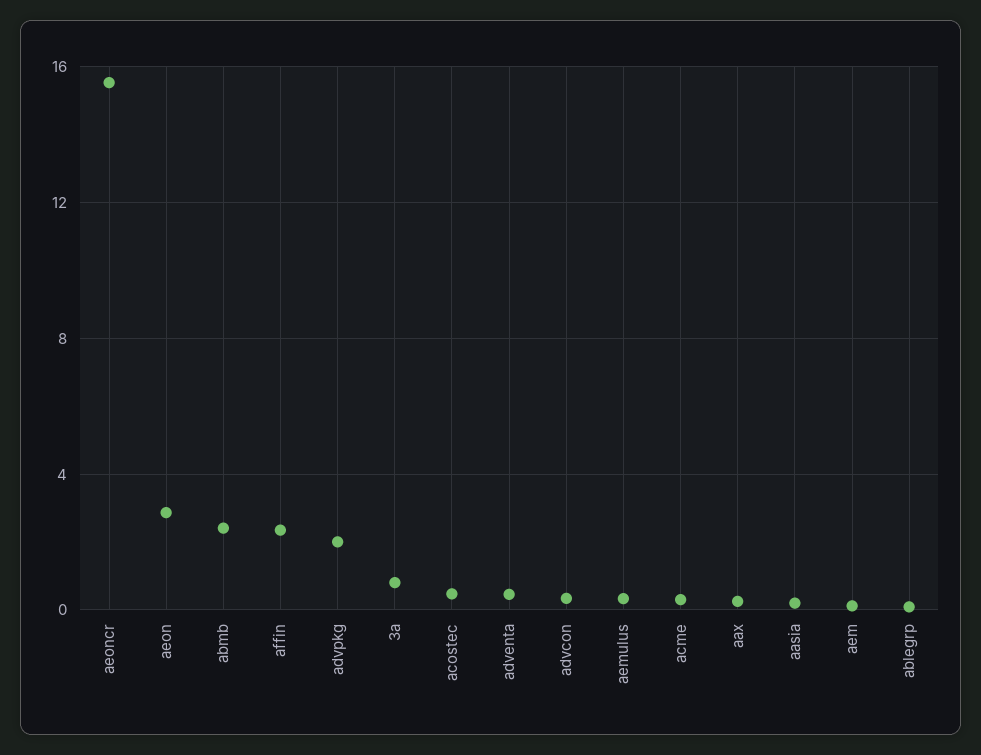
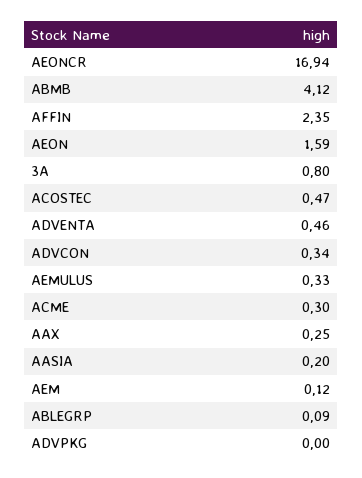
aeoncr: 15.5 -> 16.94
aeon: 3 -> 1.59
abmb: 2.5 -> 4.12
advpkg: 2 -> 0

